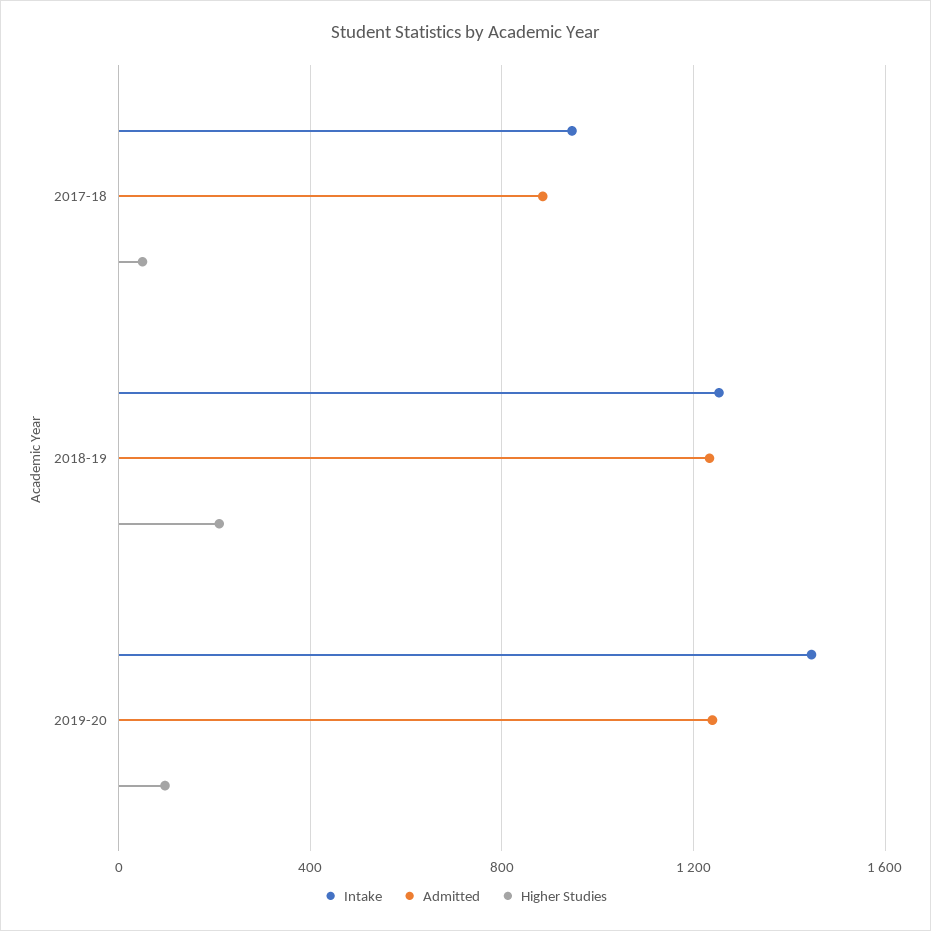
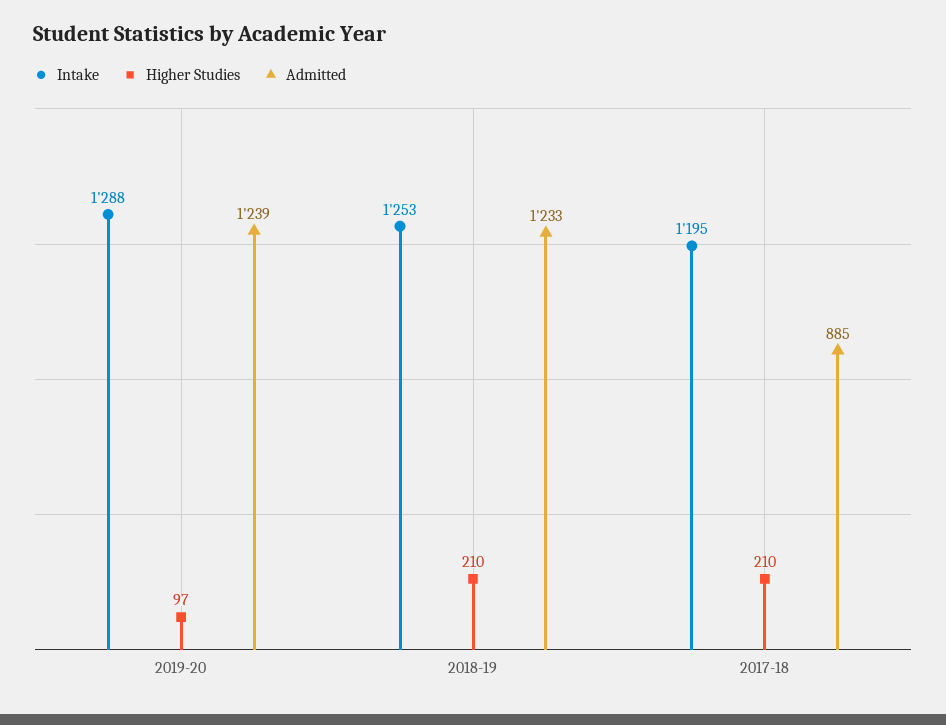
Intake, 2017-18: 950 -> 1195
Higher Studies, 2017-18: 50 -> 210
Intake, 2019-20: 1450 -> 1288

